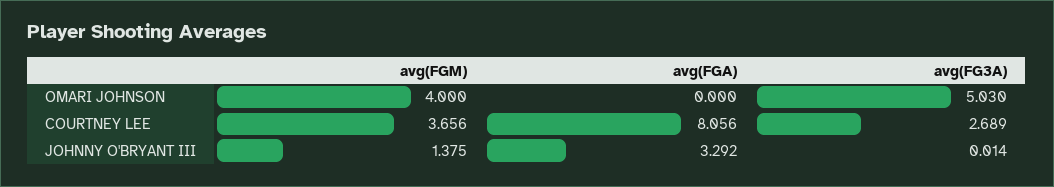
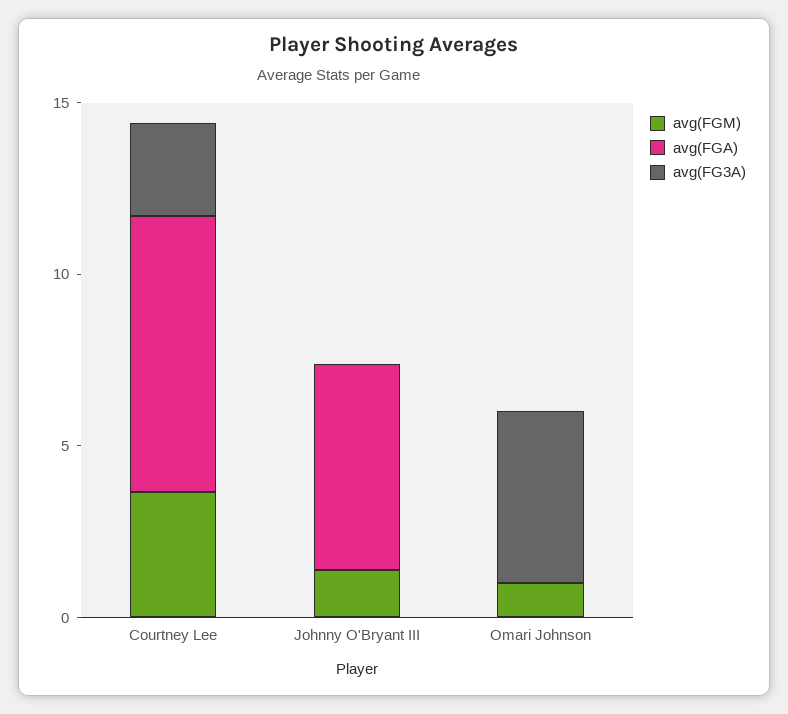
avg(FGM), OMARI JOHNSON: 4 -> 1
avg(FGA), JOHNNY O'BRYANT III: 3.292 -> 6

